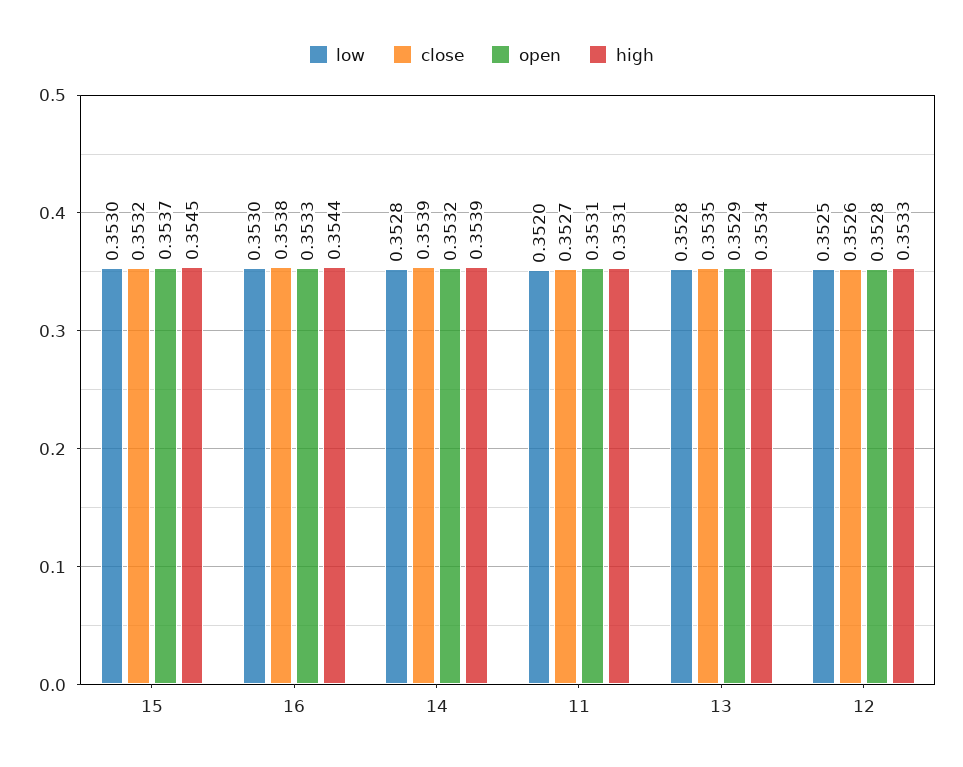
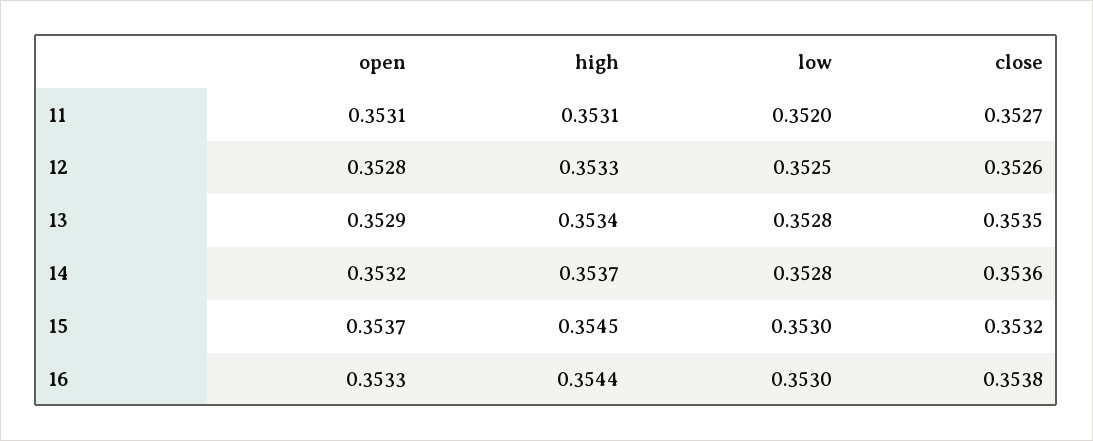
close, 14: 0.3539 -> 0.3536
high, 14: 0.3539 -> 0.3537

